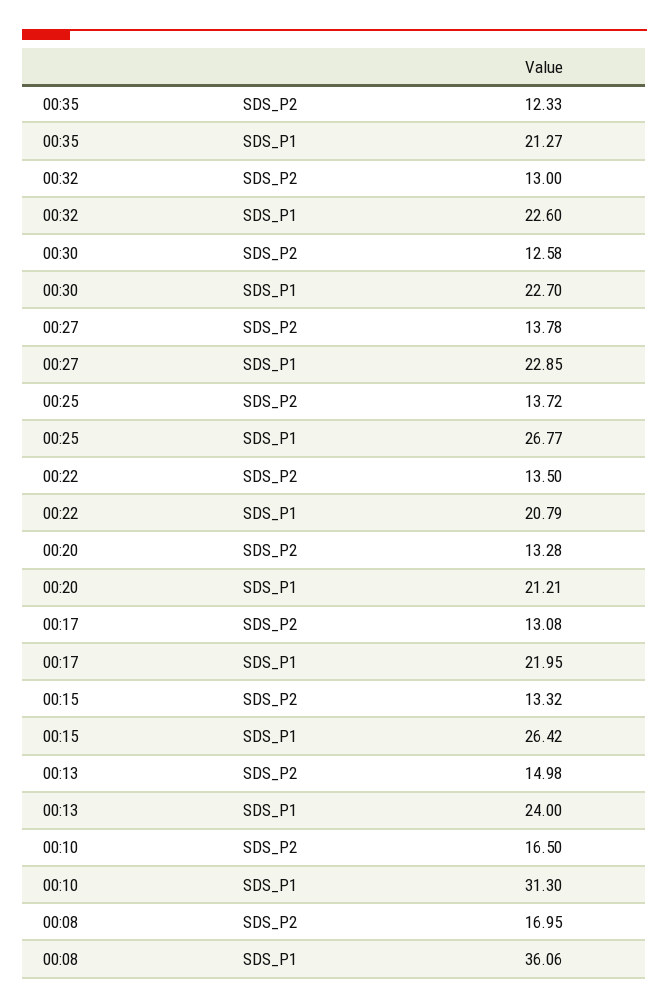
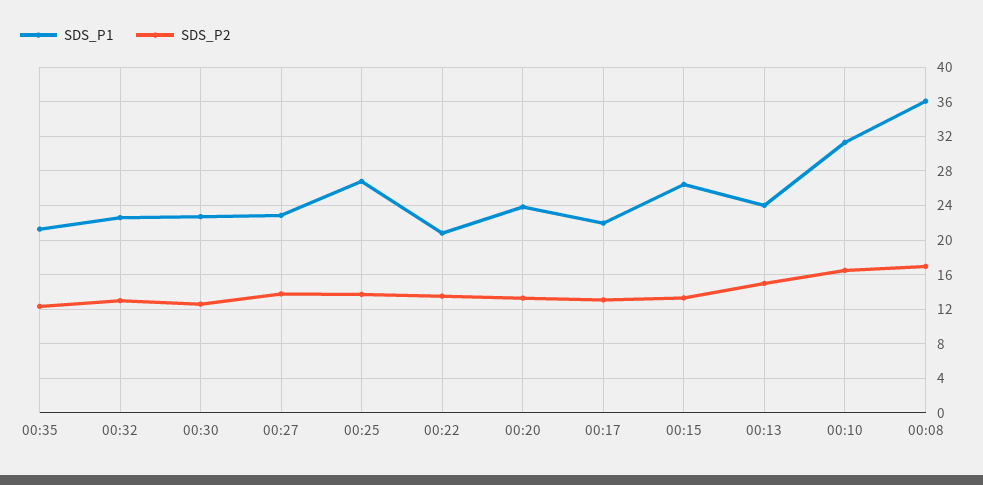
SDS_P1, 00:20: 21.21 -> 24

